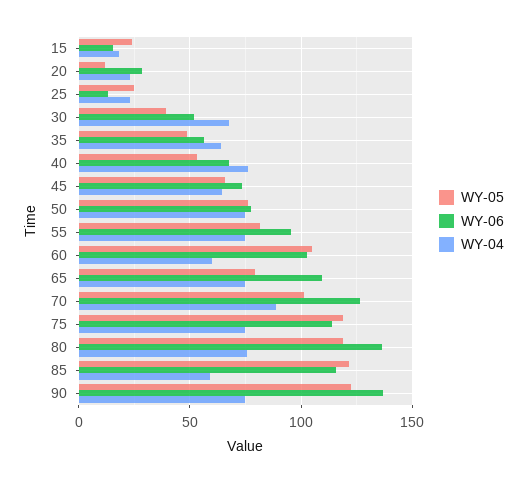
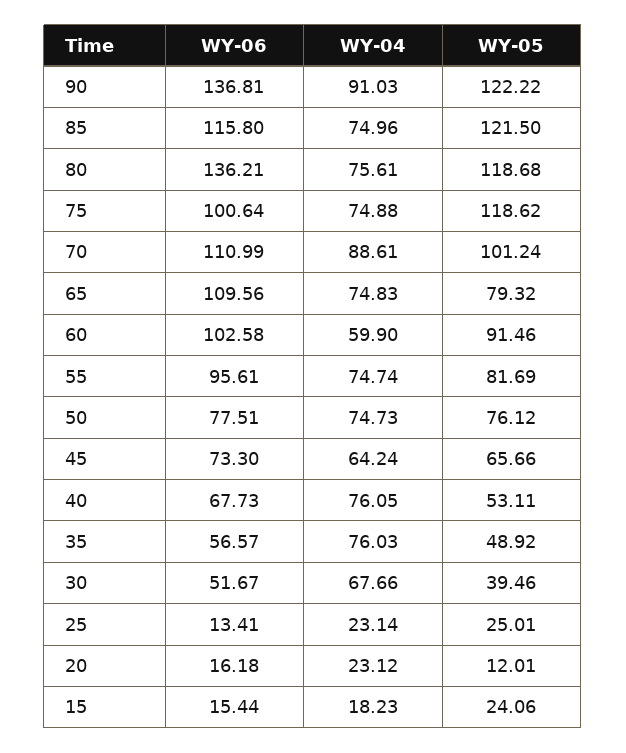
WY-06, 20: 30 -> 16.18
WY-04, 35: 65 -> 76.03
WY-05, 60: 105 -> 91.46
WY-06, 70: 125 -> 110.99
WY-06, 75: 115 -> 100.64
WY-04, 85: 60 -> 74.96
WY-04, 90: 75 -> 91.03

